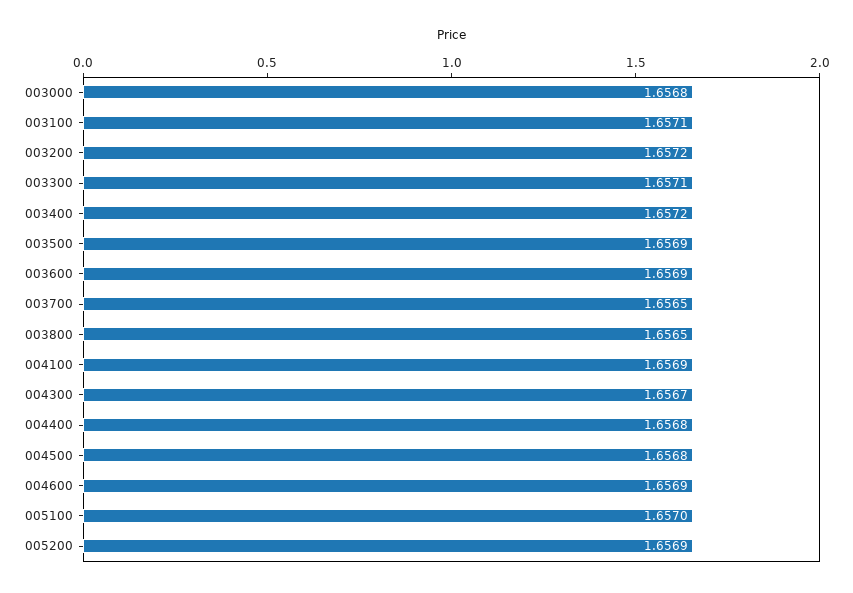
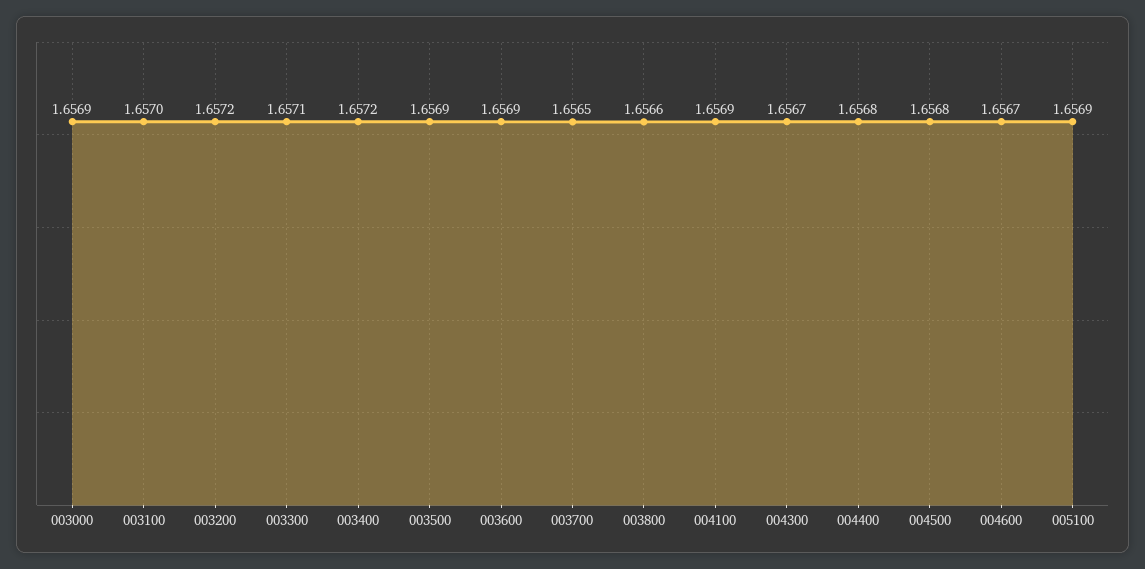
003000: 1.6568 -> 1.6569
003100: 1.6571 -> 1.657
003800: 1.6565 -> 1.6566
004600: 1.6569 -> 1.6567
005100: 1.657 -> 1.6569
005200: 1.6569 -> none

